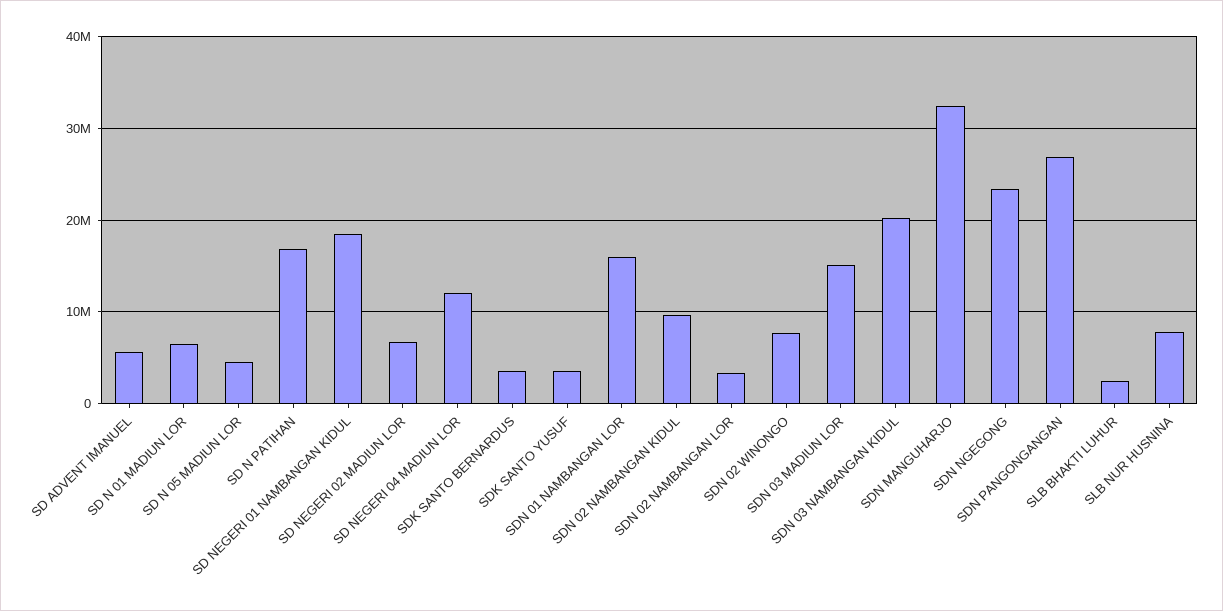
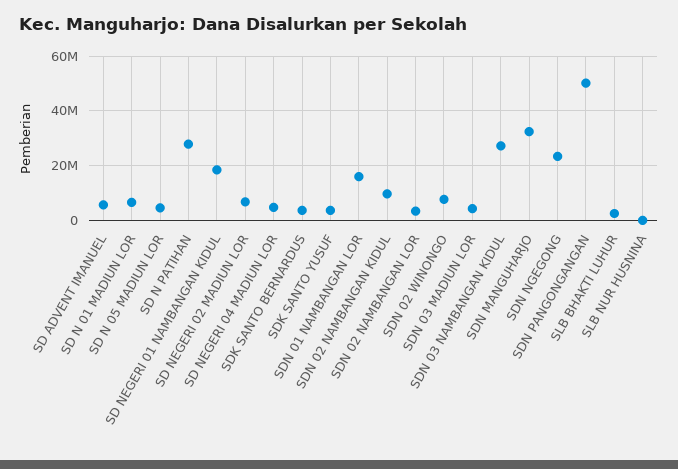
SD N PATIHAN: 17000000 -> 27500000
SD NEGERI 04 MADIUN LOR: 12000000 -> 5000000
SDN 03 MADIUN LOR: 15000000 -> 5000000
SDN 03 NAMBANGAN KIDUL: 20000000 -> 27500000
SDN PANGONGANGAN: 27000000 -> 50000000
SLB NUR HUSNINA: 8000000 -> 0

